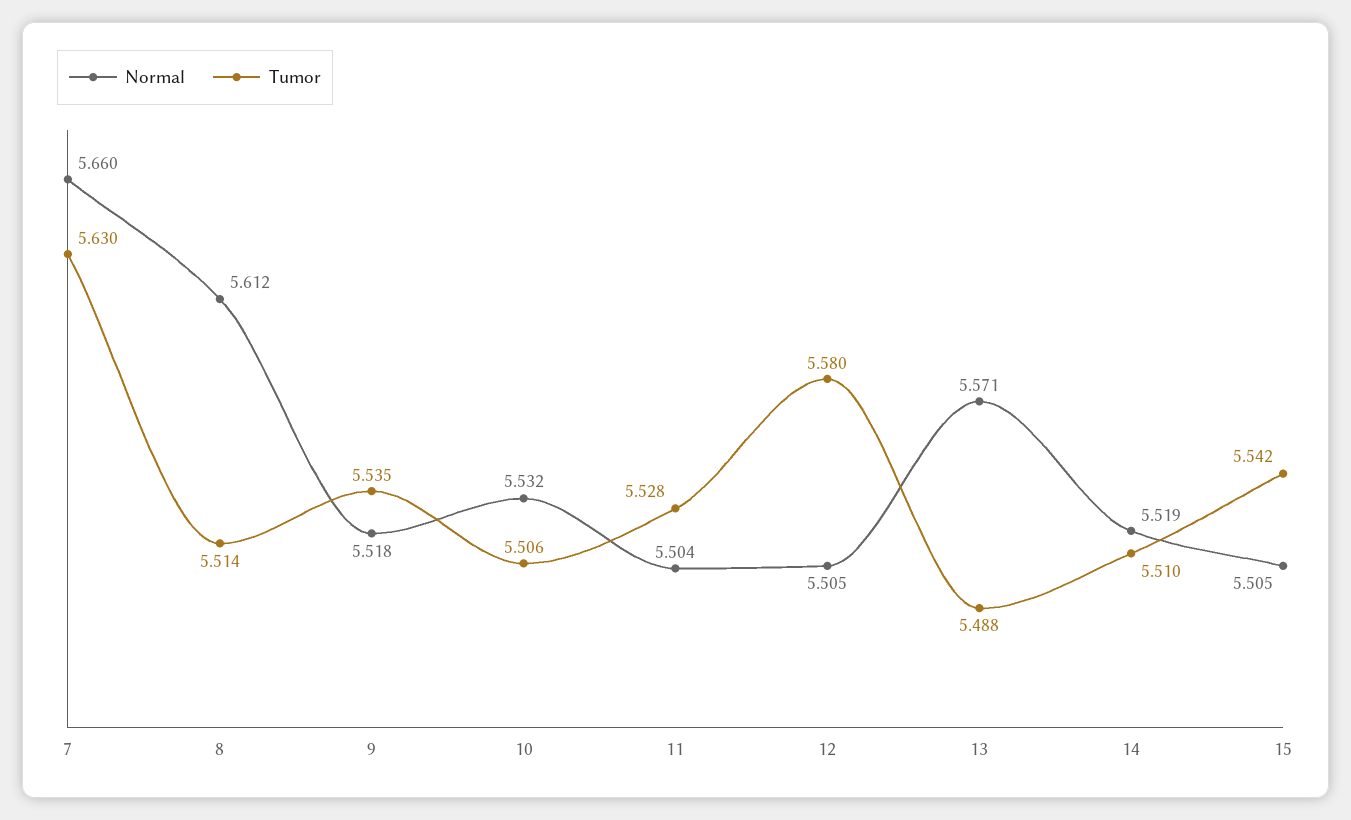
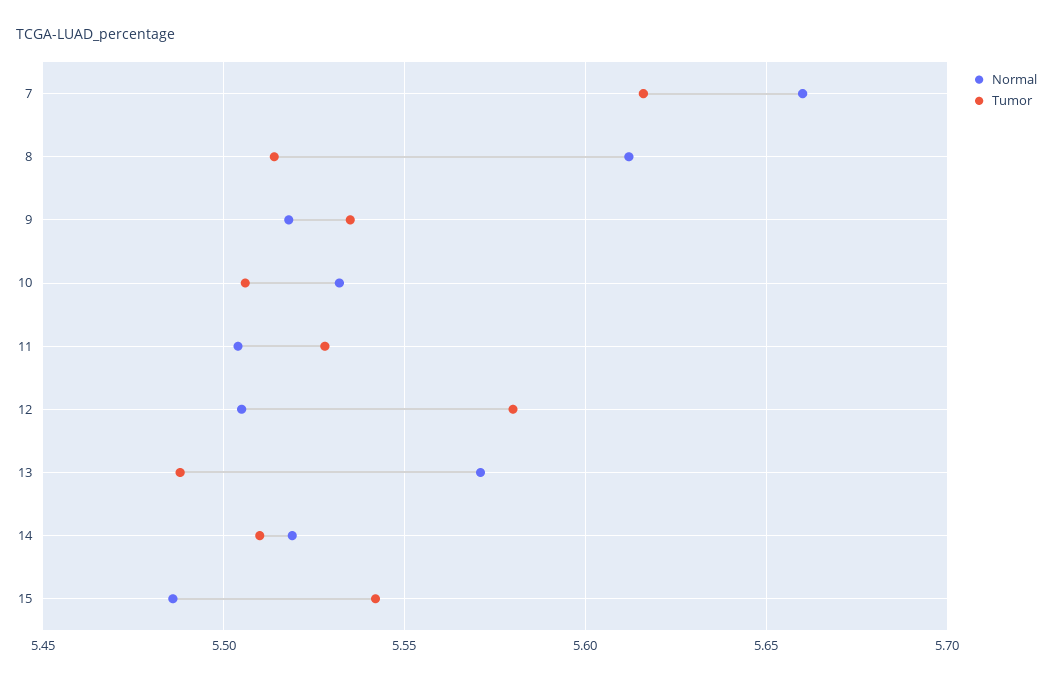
Tumor, 7: 5.63 -> 5.615
Normal, 15: 5.505 -> 5.485

